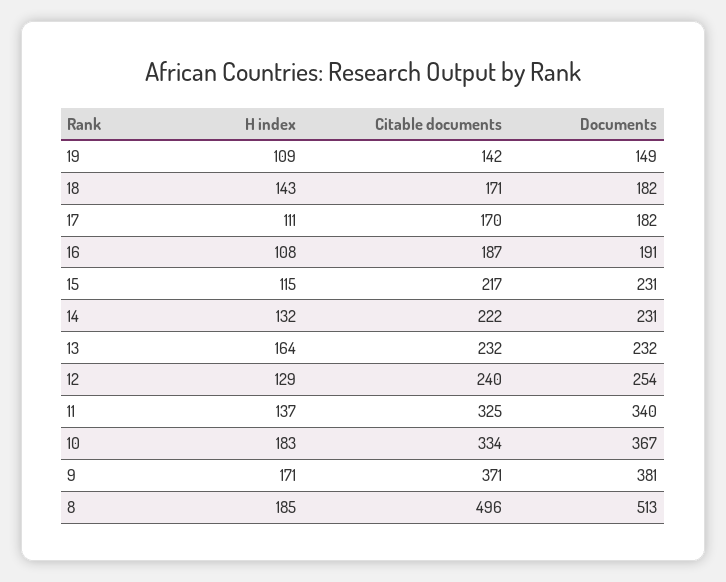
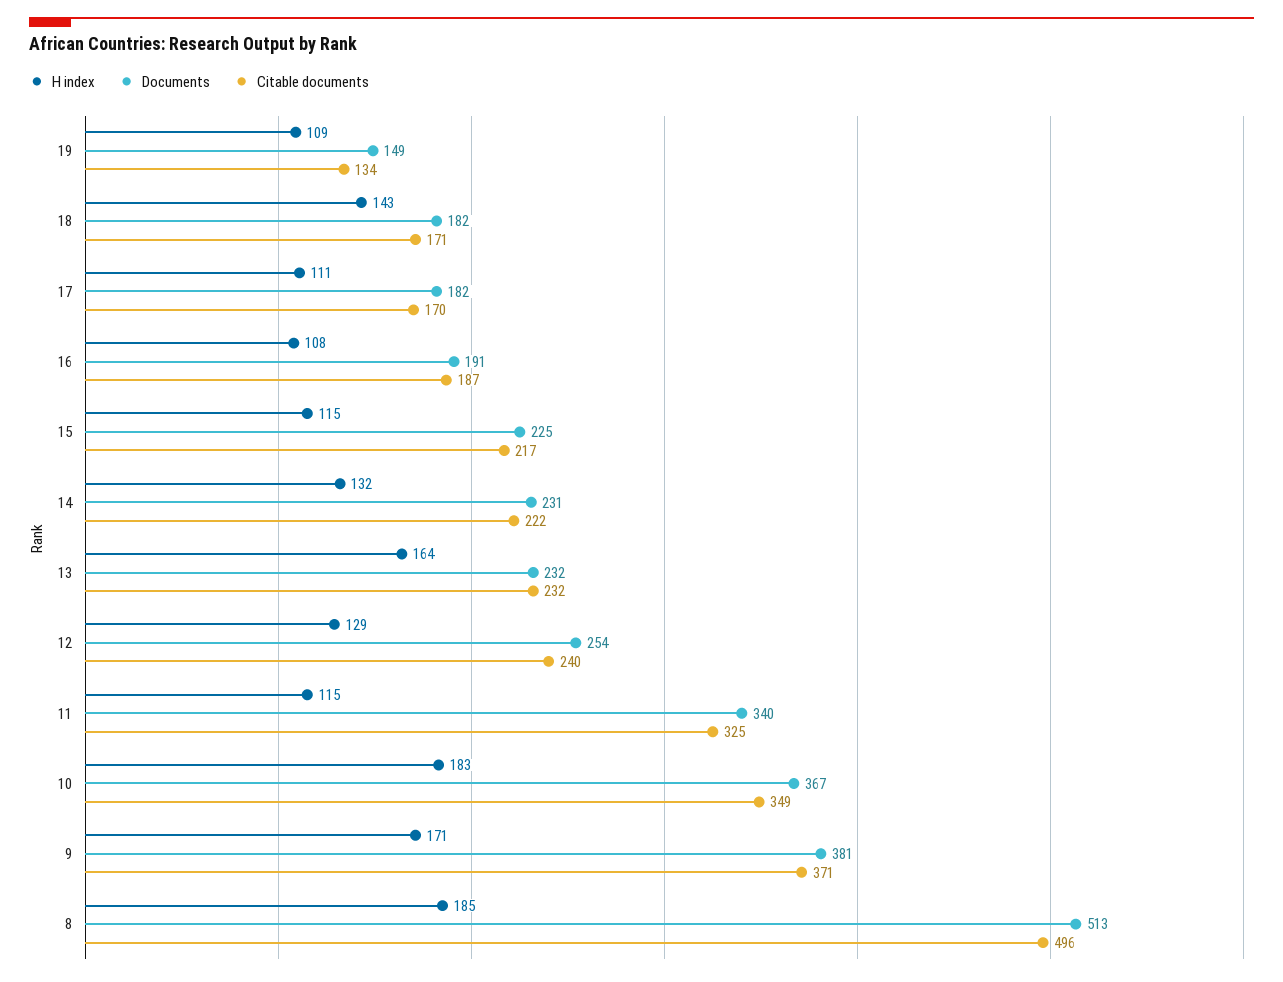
Citable documents, 19: 142 -> 134
Documents, 15: 231 -> 225
H index, 11: 137 -> 115
Citable documents, 10: 334 -> 349

